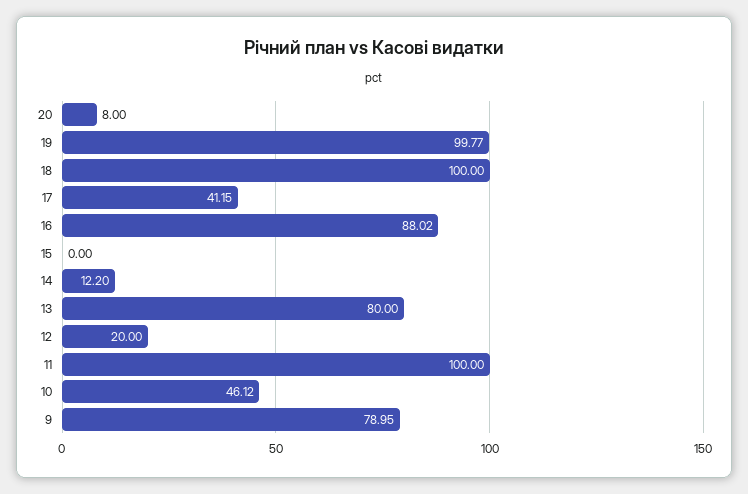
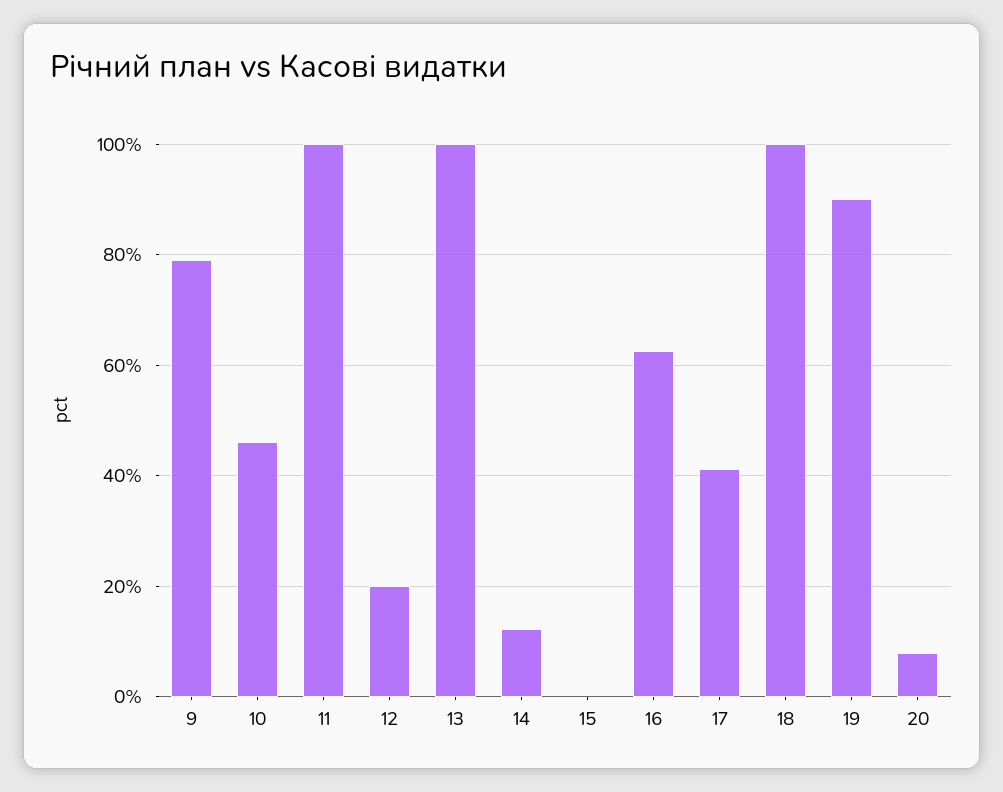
19: 99.77 -> 90
16: 88.02 -> 62
13: 80 -> 100

